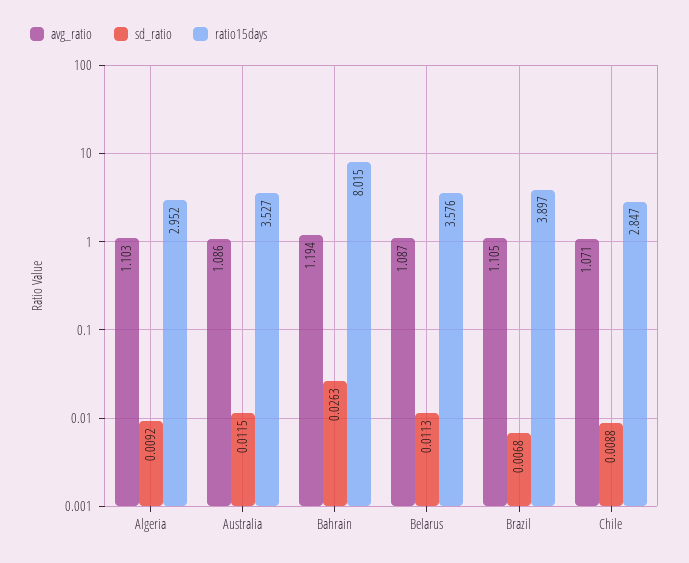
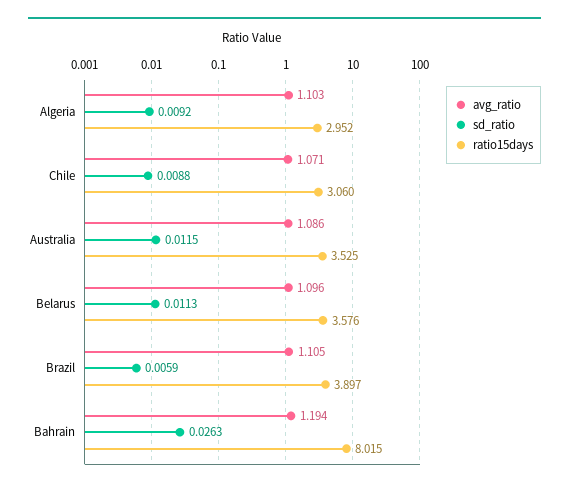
ratio15days, Australia: 3.527 -> 3.525
avg_ratio, Belarus: 1.087 -> 1.096
sd_ratio, Brazil: 0.0068 -> 0.0059
ratio15days, Chile: 2.847 -> 3.06

